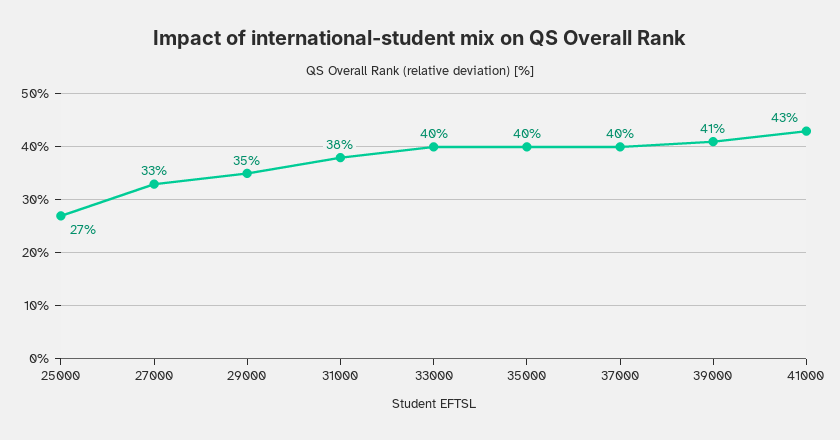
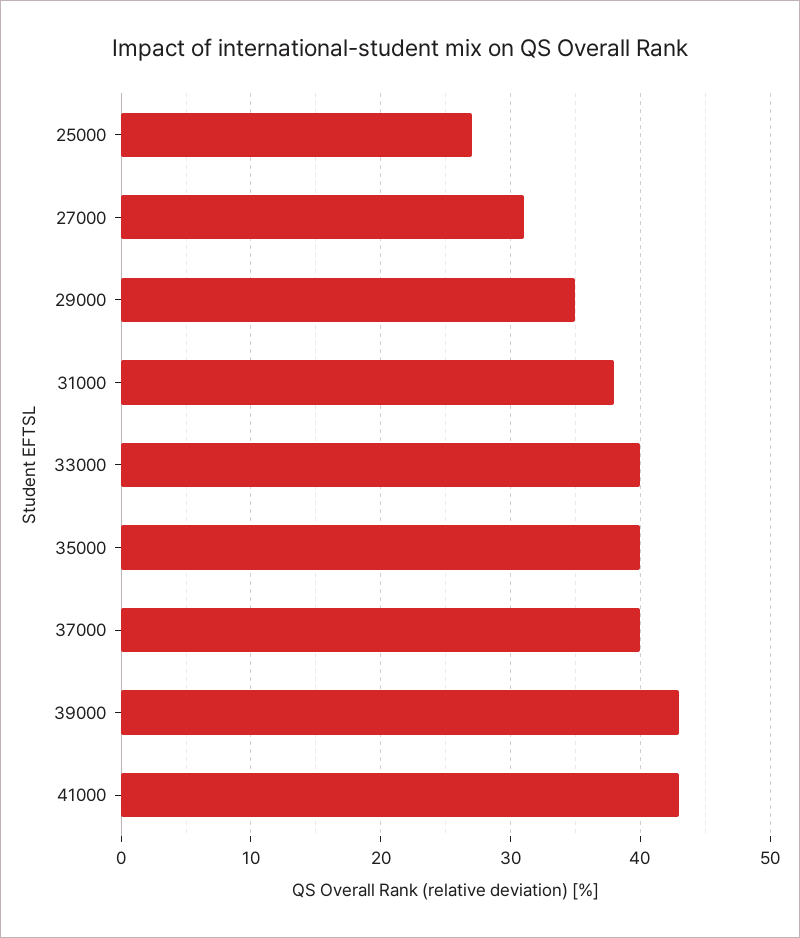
27000: 33 -> 31
39000: 41 -> 43

